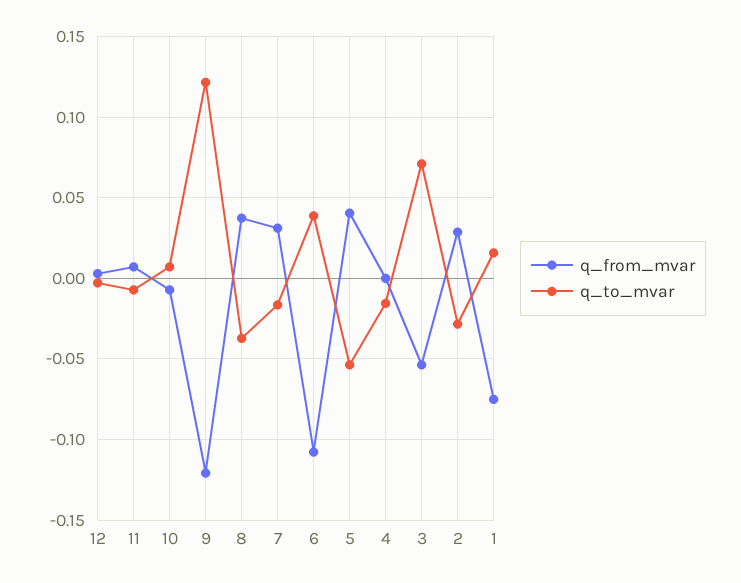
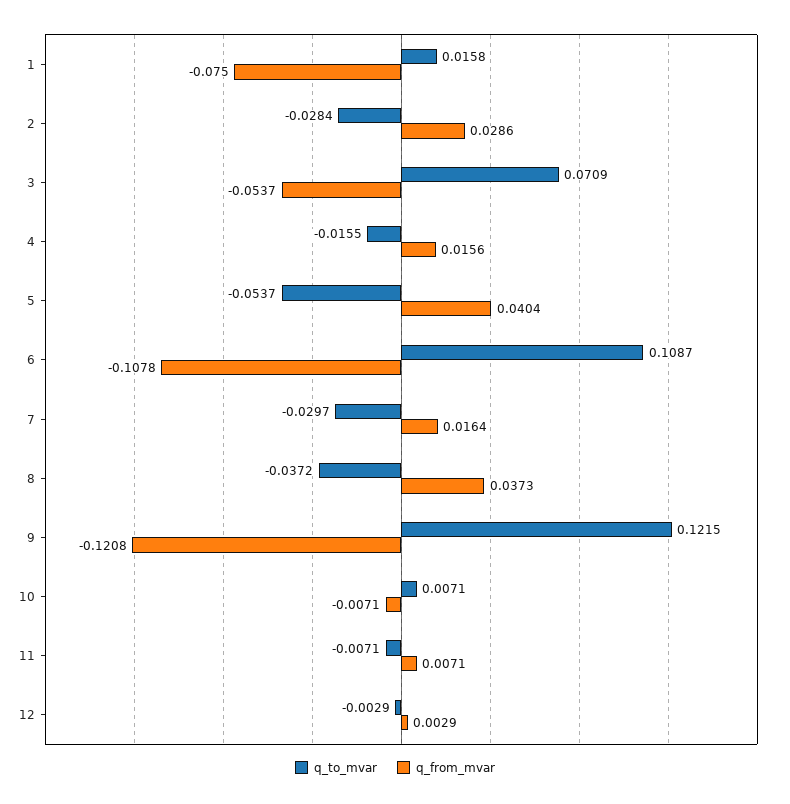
q_from_mvar, 7: 0.03 -> 0.0164
q_to_mvar, 7: -0.015 -> -0.0297
q_to_mvar, 6: 0.04 -> 0.1087
q_from_mvar, 4: 0 -> 0.0156

